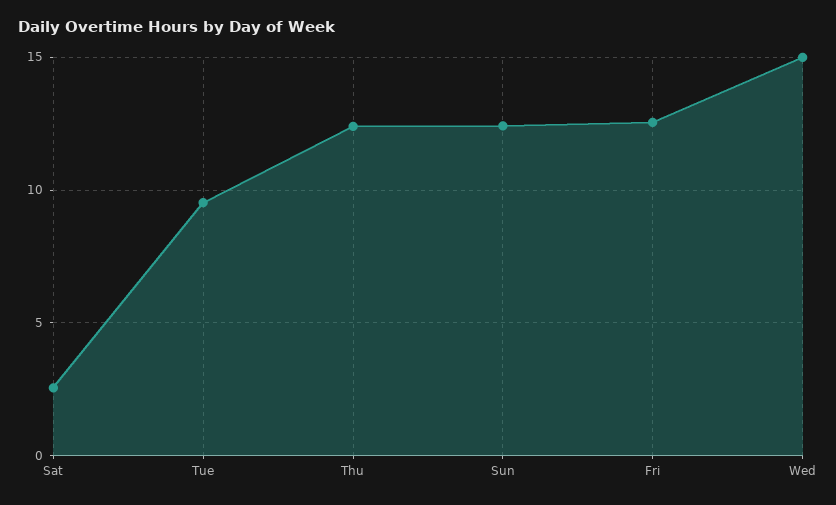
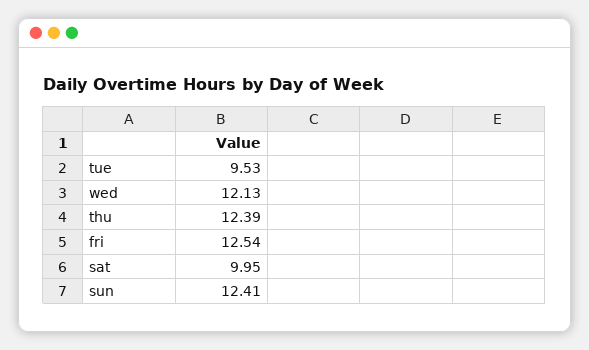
Sat: 2.5 -> 9.95
Wed: 15 -> 12.13

